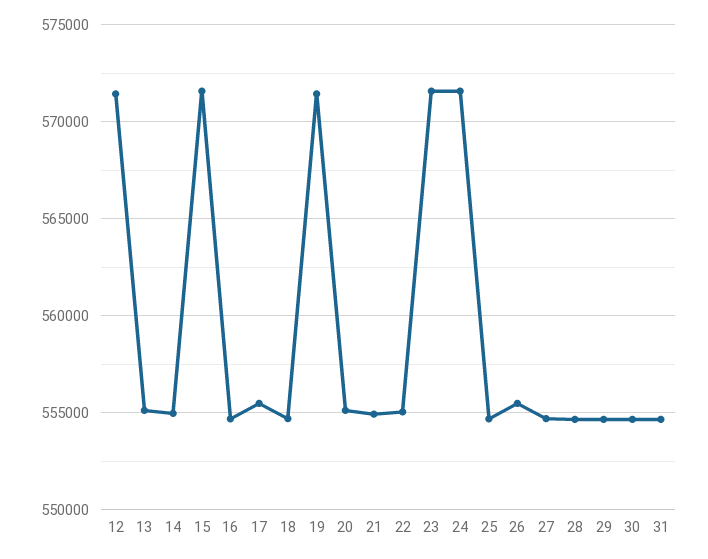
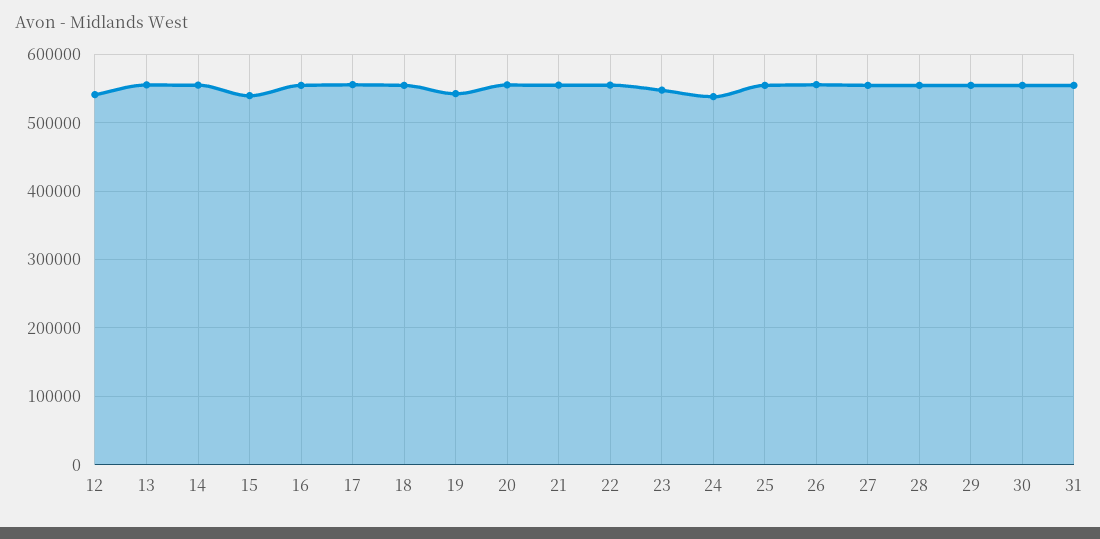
12: 571500 -> 540000
15: 571500 -> 540000
19: 571500 -> 540000
23: 571500 -> 550000
24: 571500 -> 540000

